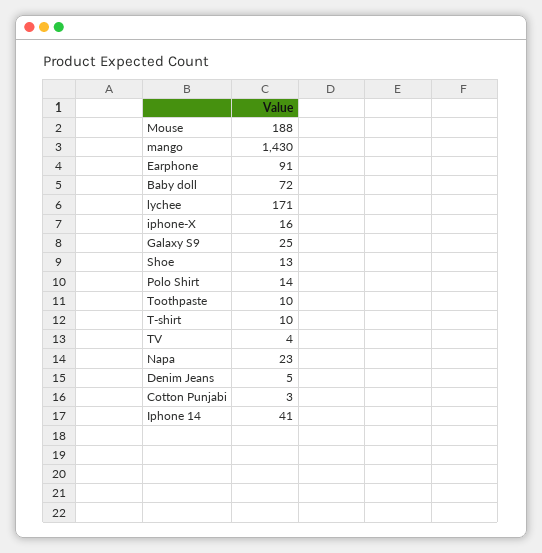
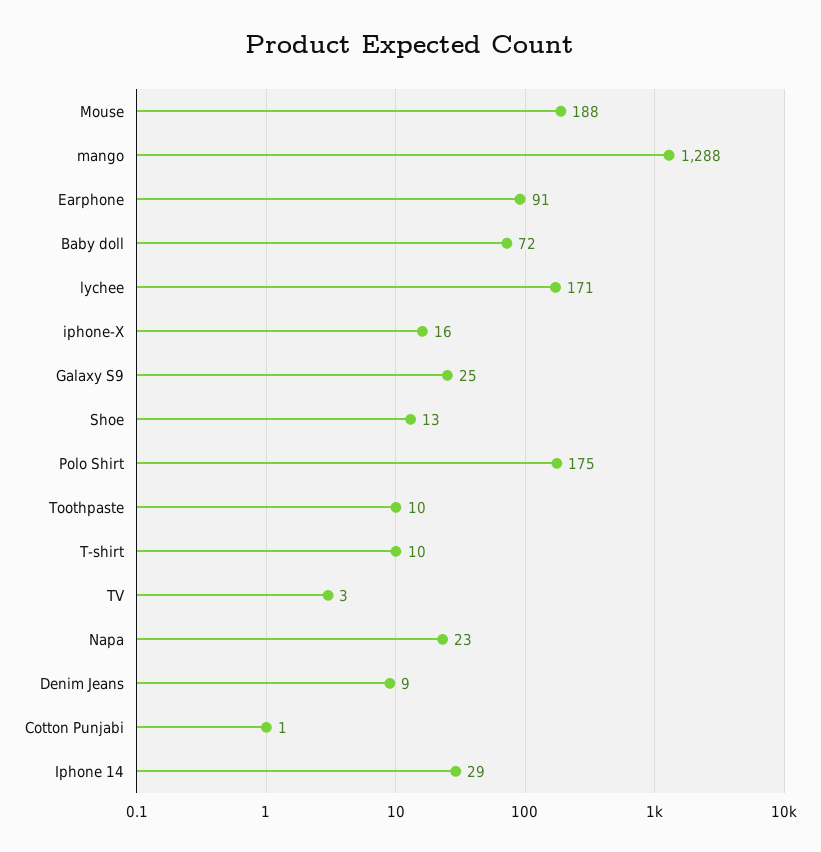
mango: 1430 -> 1288
Polo Shirt: 14 -> 175
TV: 4 -> 3
Denim Jeans: 5 -> 9
Cotton Punjabi: 3 -> 1
Iphone 14: 41 -> 29

